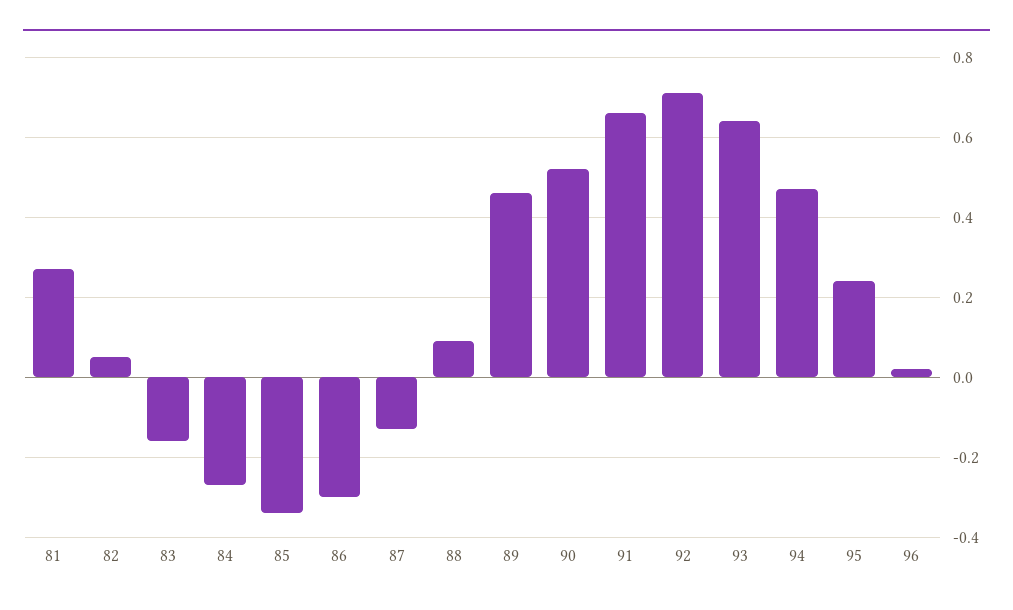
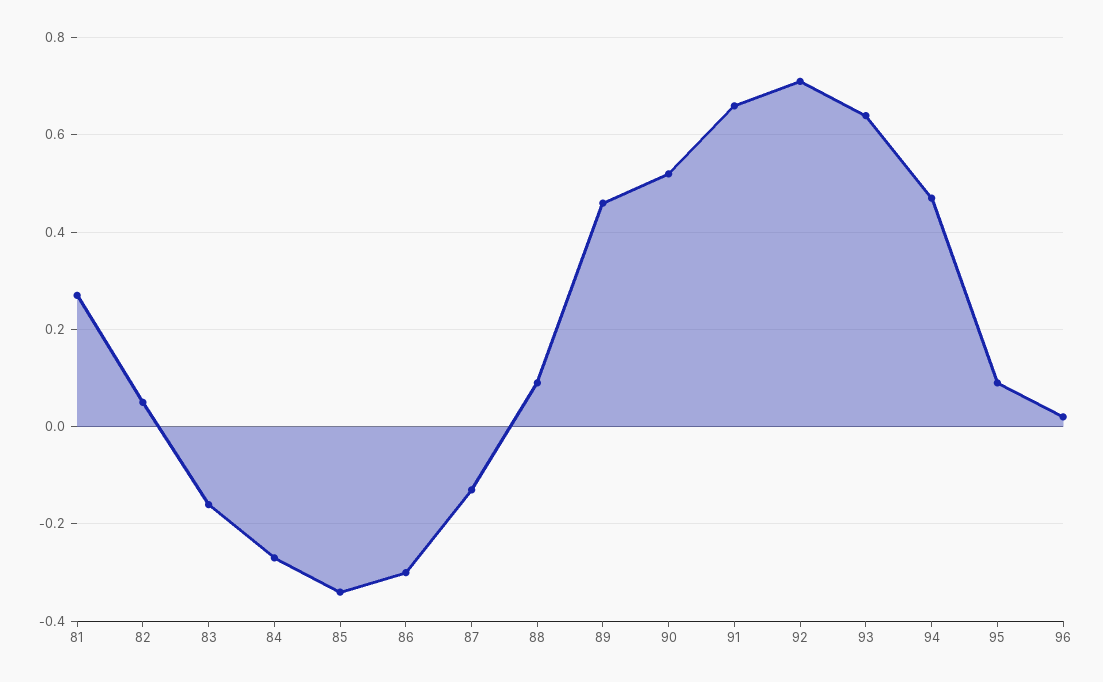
95: 0.25 -> 0.1

